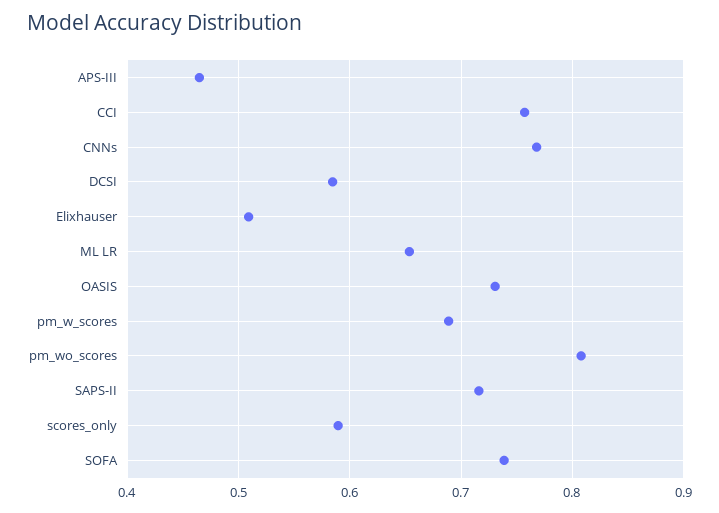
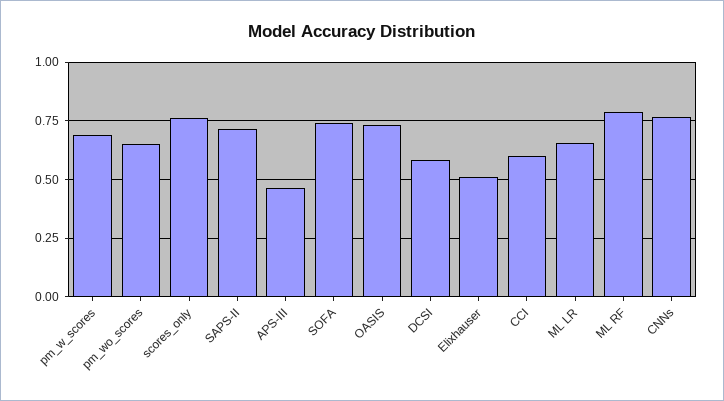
CCI: 0.76 -> 0.6
pm_wo_scores: 0.81 -> 0.65
scores_only: 0.59 -> 0.75
ML RF: none -> 0.8

